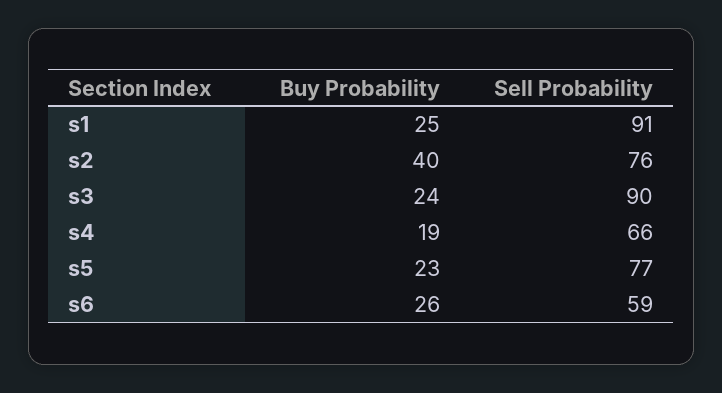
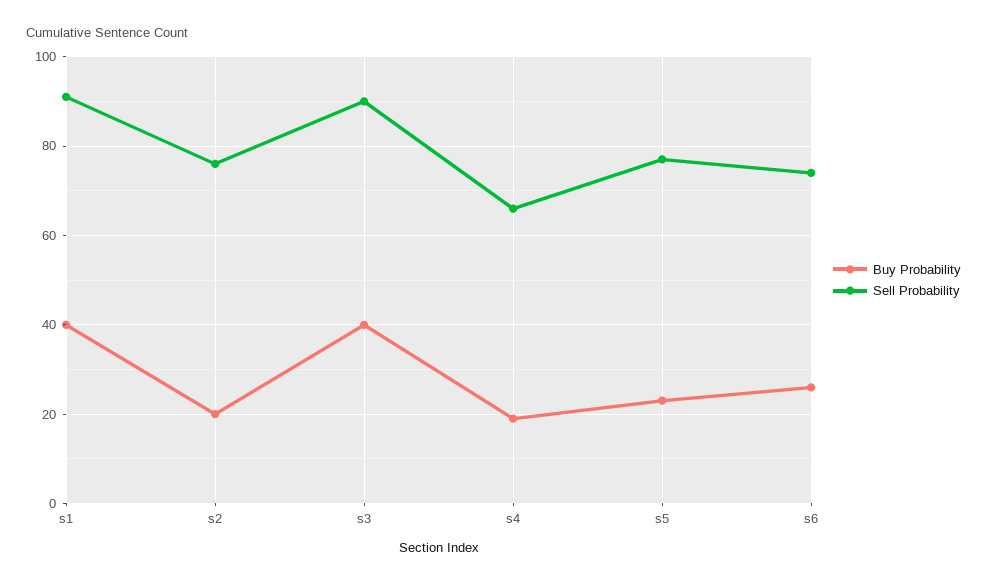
Buy Probability, s1: 25 -> 40
Buy Probability, s2: 40 -> 20
Buy Probability, s3: 24 -> 40
Sell Probability, s6: 59 -> 75

